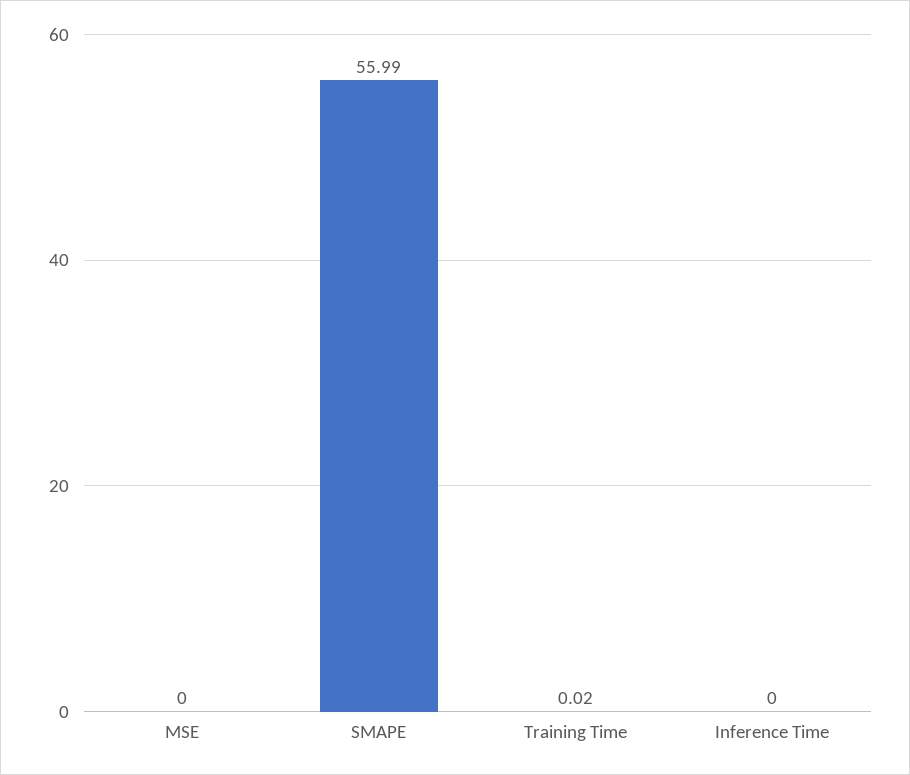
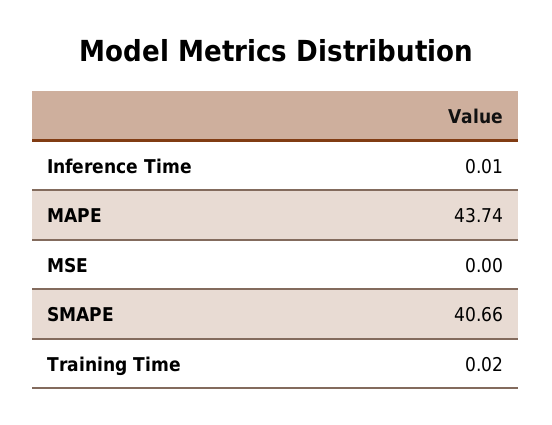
SMAPE: 55.99 -> 40.66
Inference Time: 0 -> 0.01
MAPE: none -> 43.74

